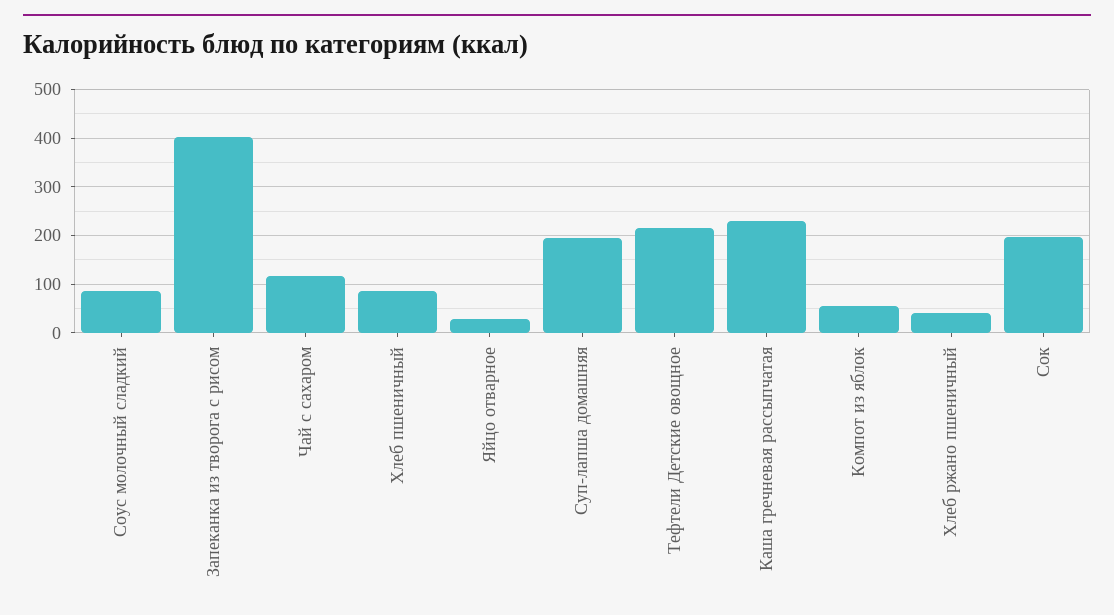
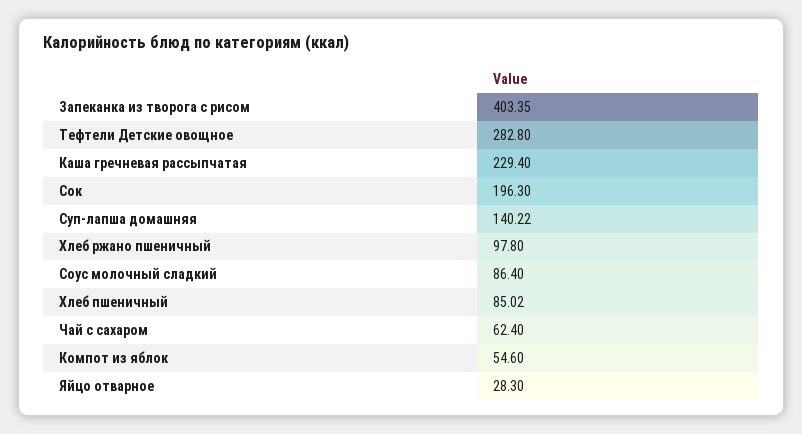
Чай с сахаром: 120 -> 62.4
Суп-лапша домашняя: 200 -> 140.22
Тефтели Детские овощное: 220 -> 282.8
Хлеб ржано пшеничный: 40 -> 97.8

